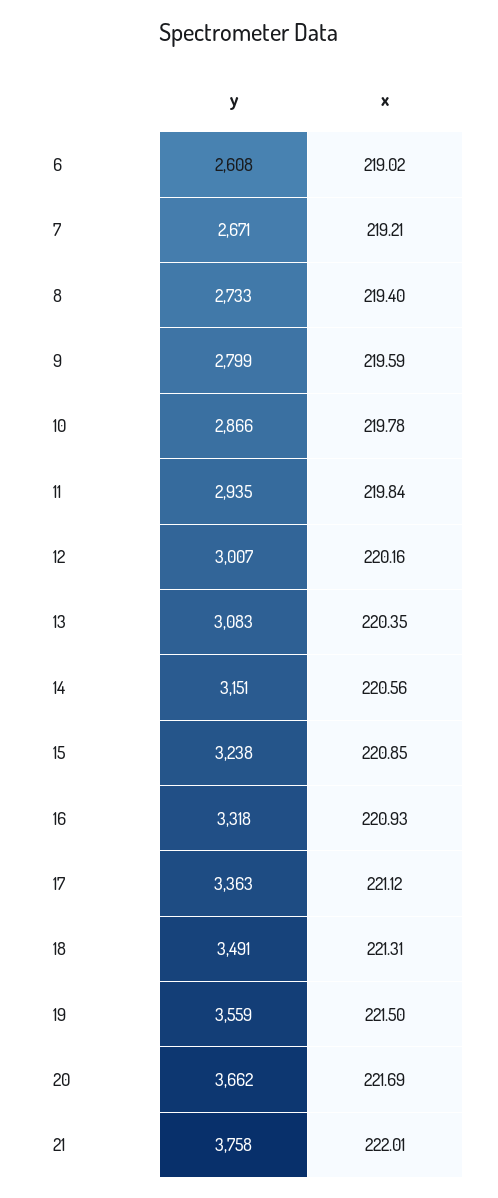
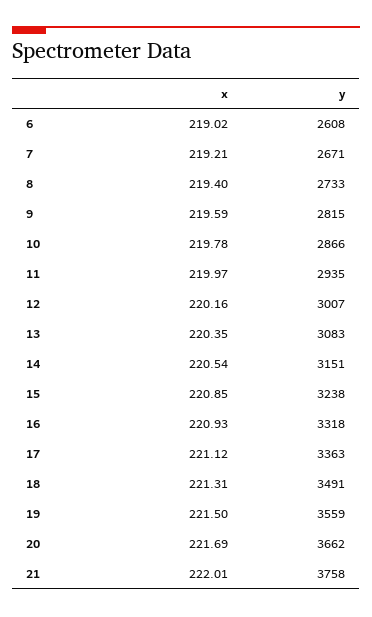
y, 9: 2799 -> 2815
x, 11: 219.84 -> 219.97
x, 14: 220.56 -> 220.54

